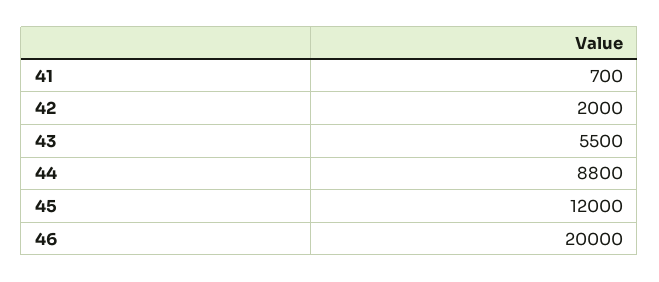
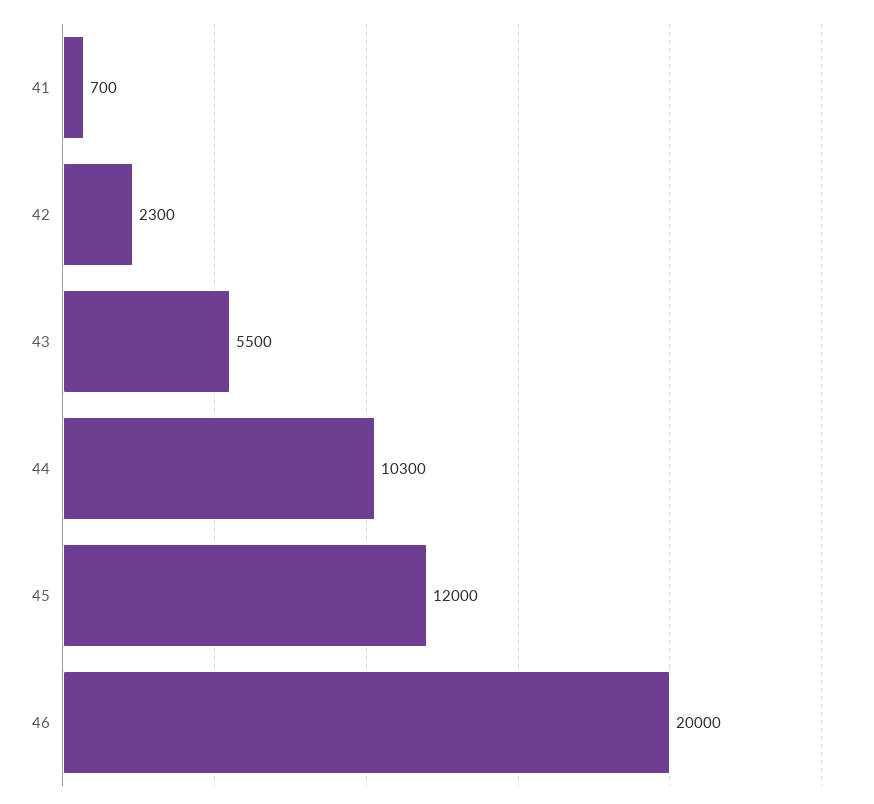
42: 2000 -> 2300
44: 8800 -> 10300

